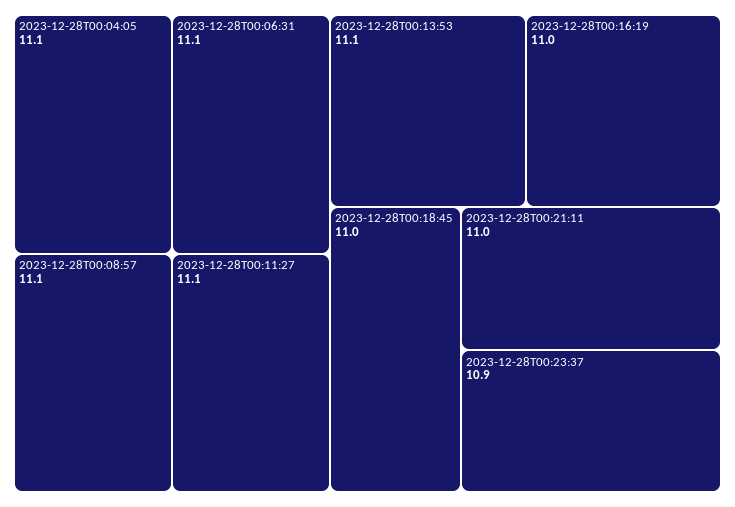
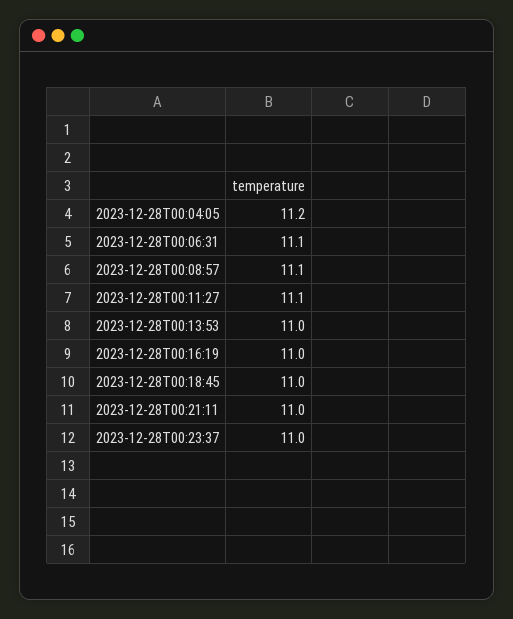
2023-12-28T00:04:05: 11.1 -> 11.2
2023-12-28T00:13:53: 11.1 -> 11
2023-12-28T00:23:37: 10.9 -> 11

